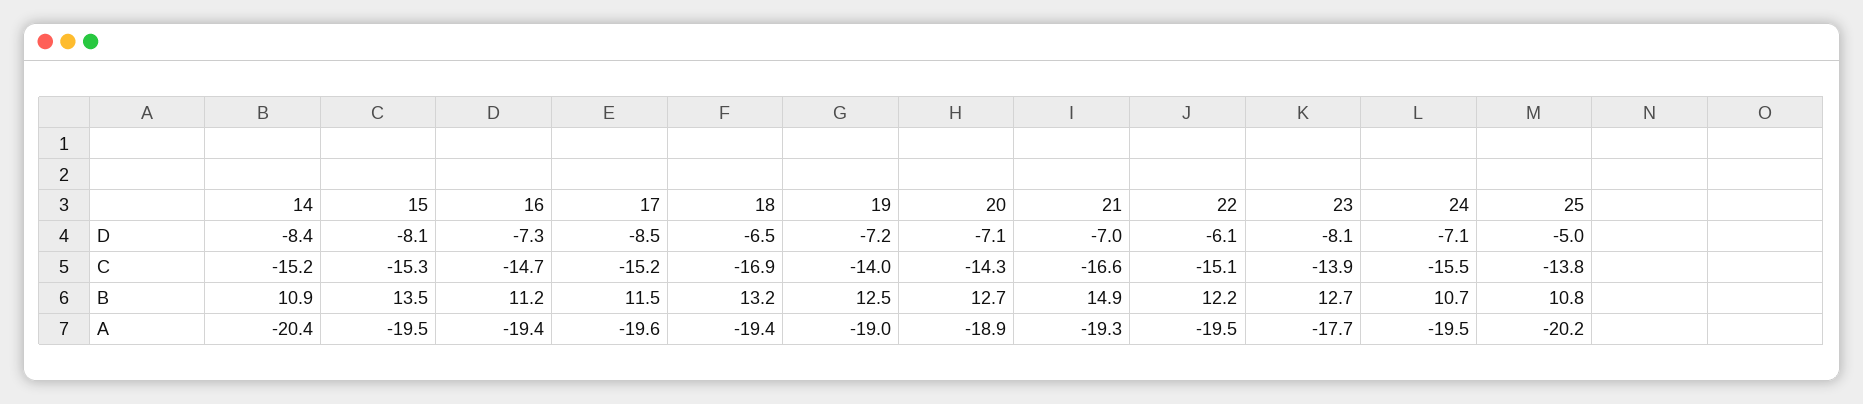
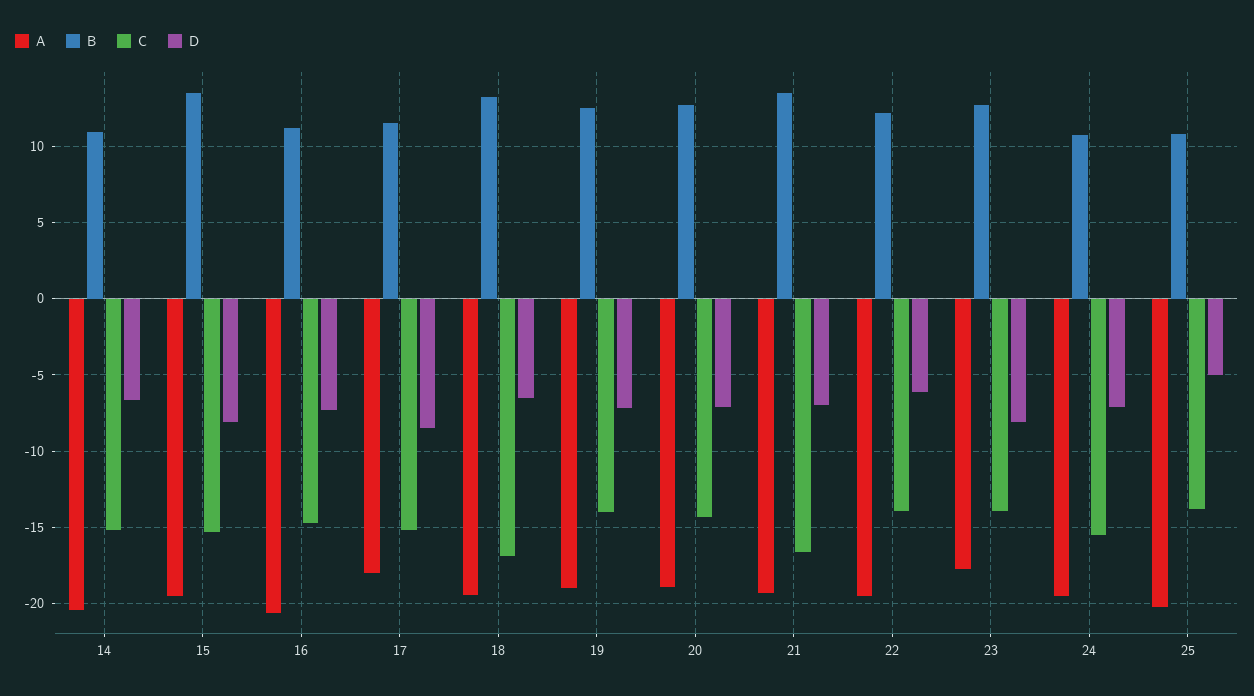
D, 14: -8.4 -> -6.5
C, 22: -15.1 -> -14
B, 21: 14.9 -> 13.5
A, 16: -19.4 -> -20.5
A, 17: -19.6 -> -18

